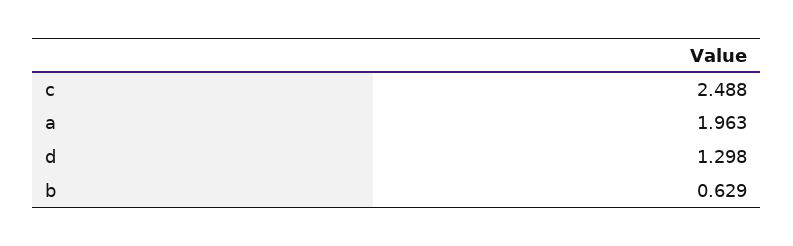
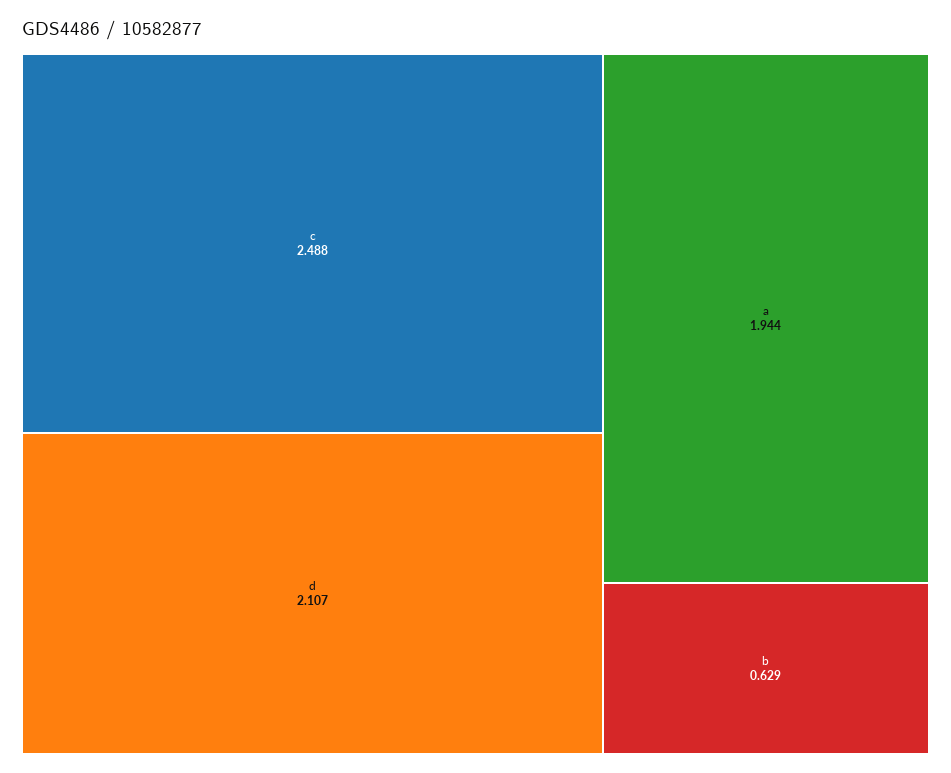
a: 1.963 -> 1.944
d: 1.298 -> 2.107

